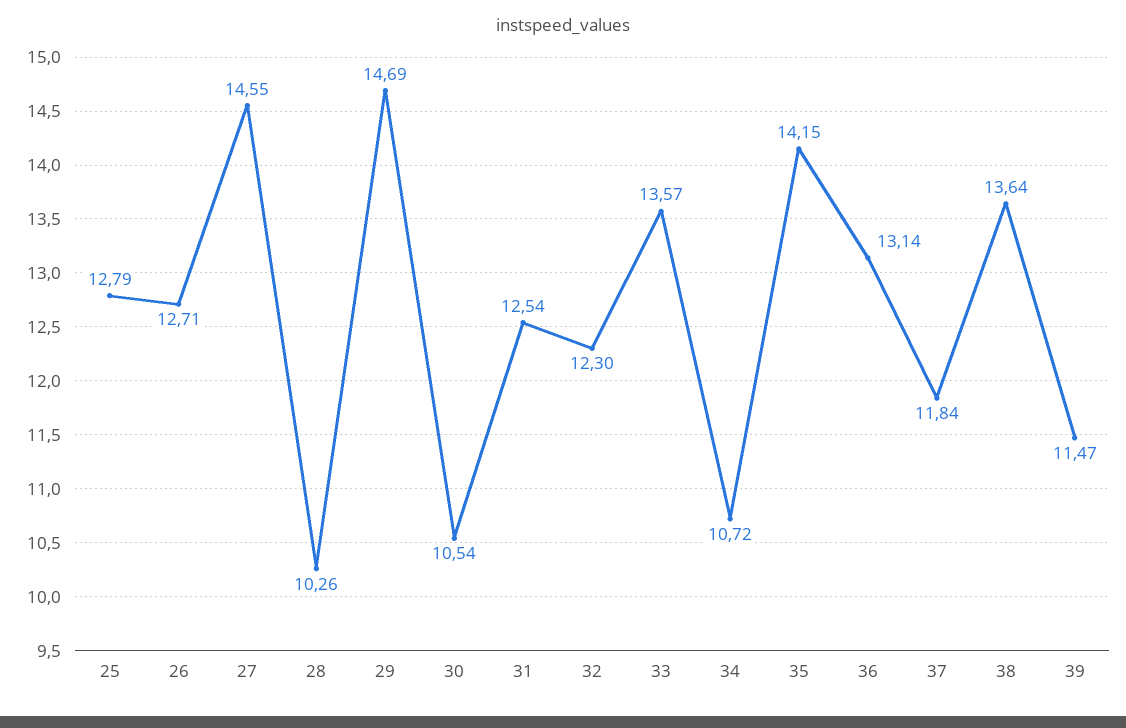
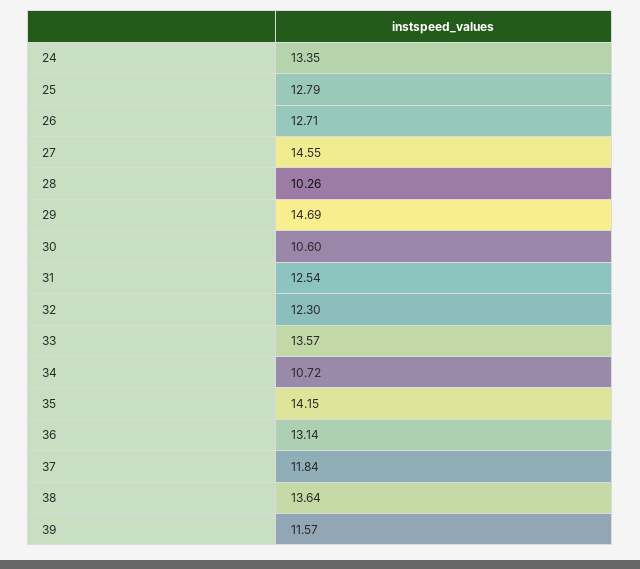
30: 10.54 -> 10.6
39: 11.47 -> 11.57
24: none -> 13.35

